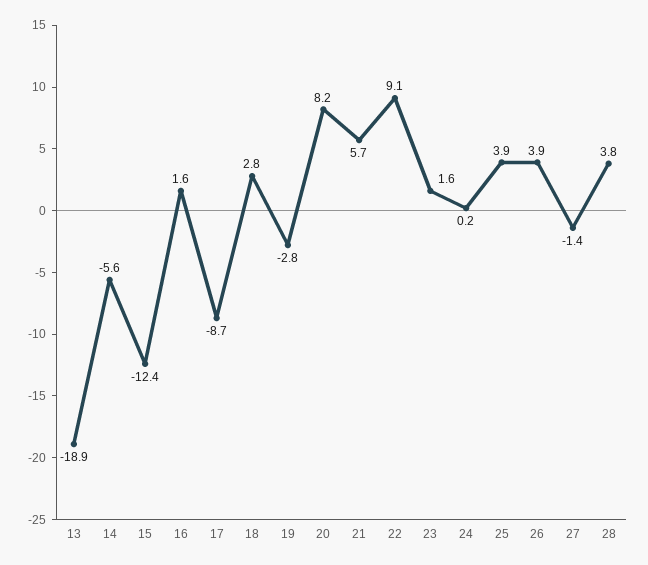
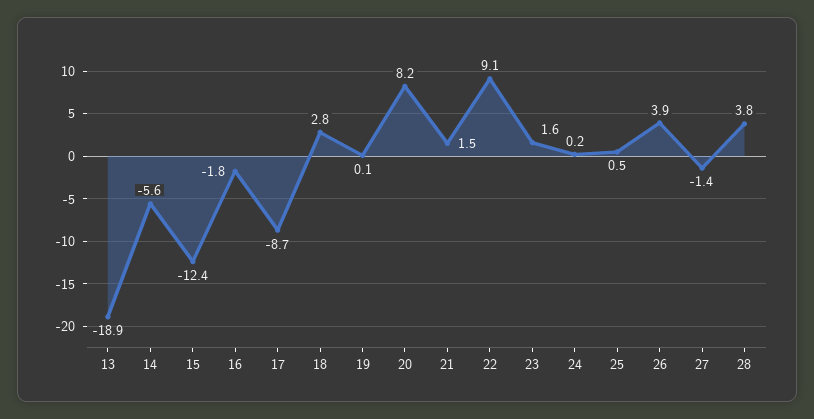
16: 1.6 -> -1.8
19: -2.8 -> 0.1
21: 5.7 -> 1.5
25: 3.9 -> 0.5

